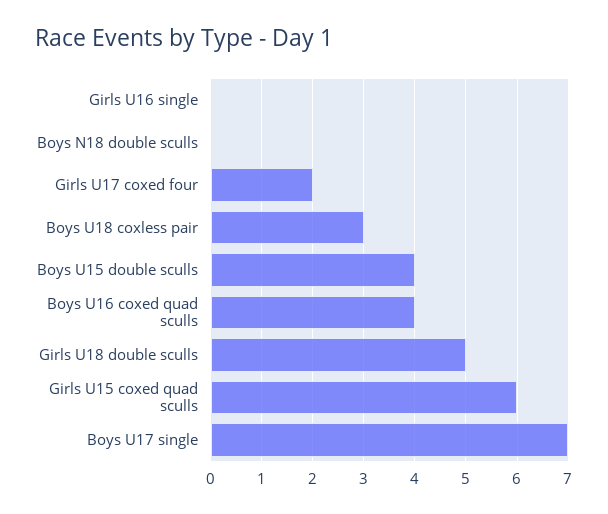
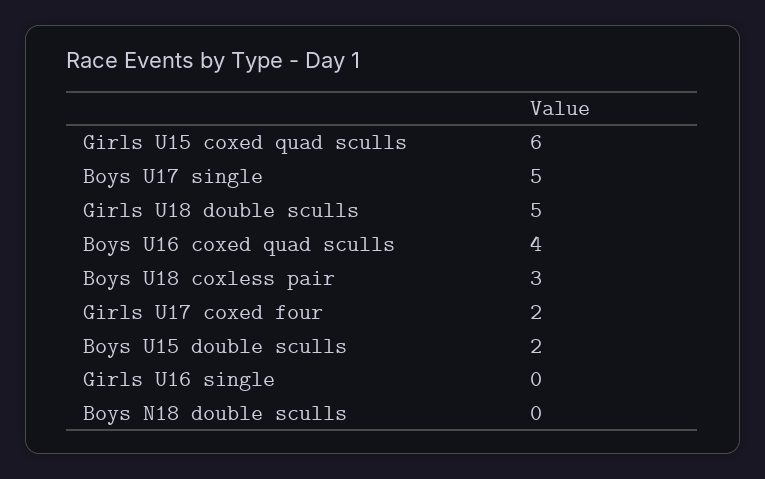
Boys U15 double sculls: 4 -> 2
Boys U17 single: 7 -> 5

